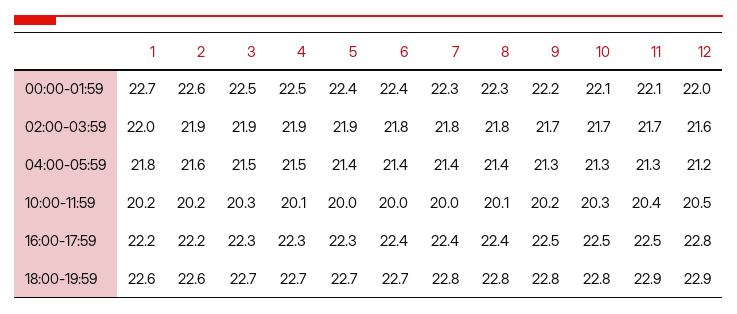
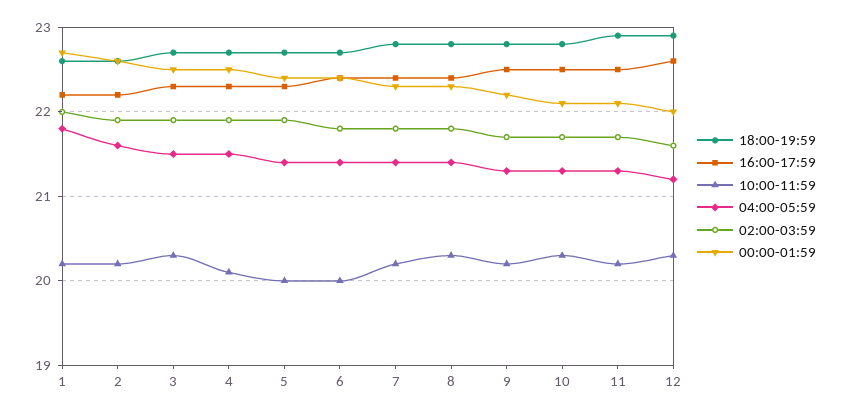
10:00-11:59, 7: 20 -> 20.2
10:00-11:59, 8: 20.1 -> 20.3
10:00-11:59, 11: 20.4 -> 20.2
10:00-11:59, 12: 20.5 -> 20.3
16:00-17:59, 12: 22.8 -> 22.6

